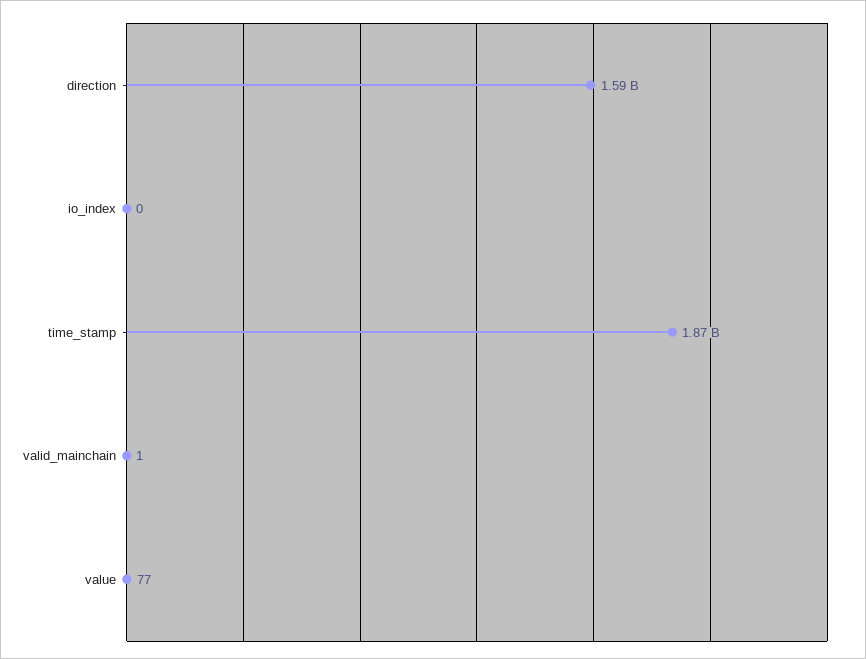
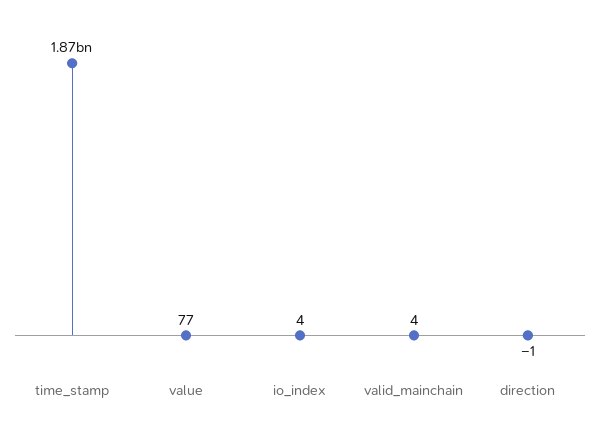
direction: 1590000000 -> -1
io_index: 0 -> 4
valid_mainchain: 1 -> 4

